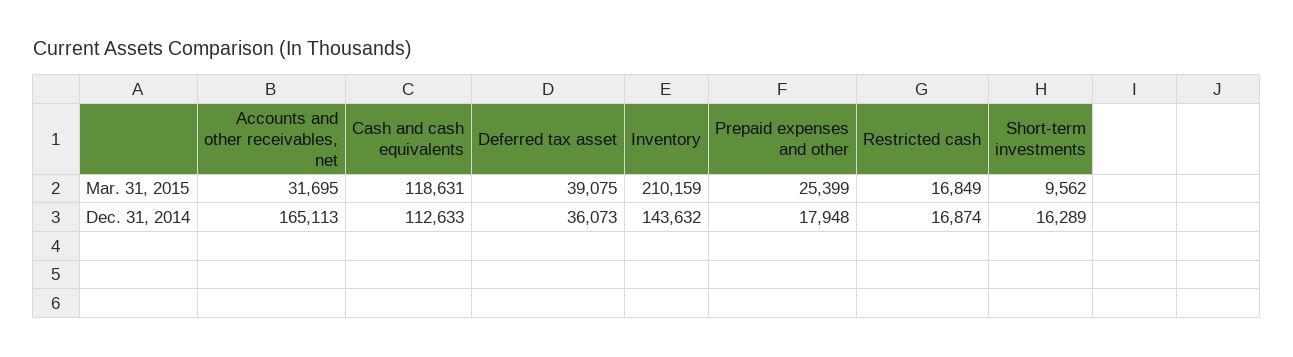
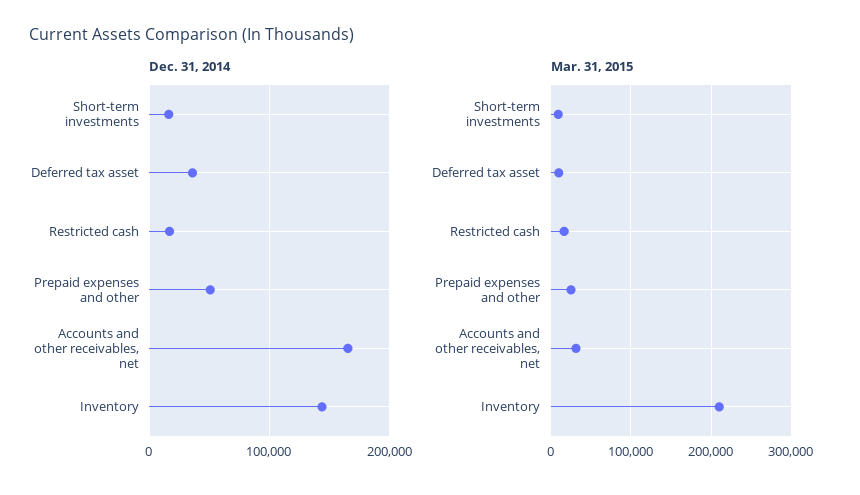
Mar. 31, 2015, Cash and cash equivalents: 118631 -> none
Mar. 31, 2015, Deferred tax asset: 39075 -> 10000
Dec. 31, 2014, Cash and cash equivalents: 112633 -> none
Dec. 31, 2014, Prepaid expenses and other: 17948 -> 50000

